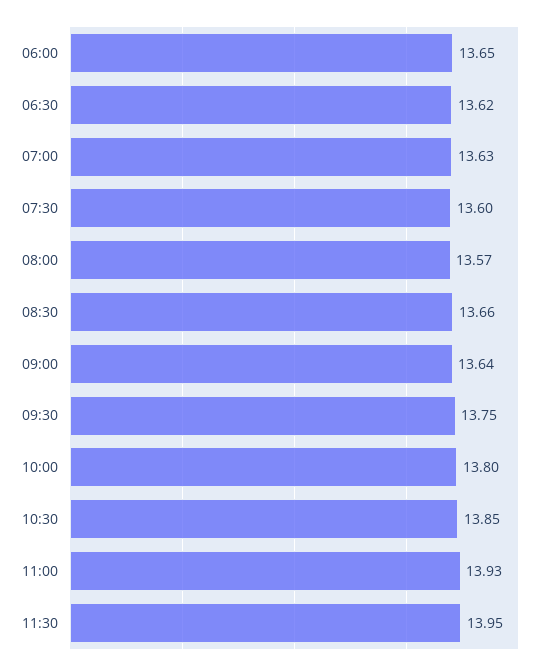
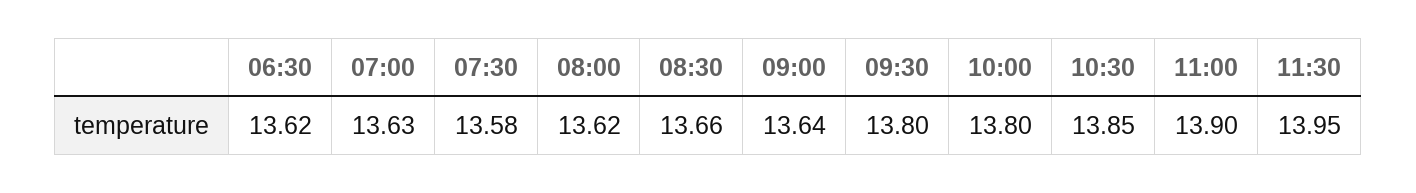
06:00: 13.65 -> none
07:30: 13.6 -> 13.58
08:00: 13.57 -> 13.62
09:30: 13.75 -> 13.8
11:00: 13.93 -> 13.9

